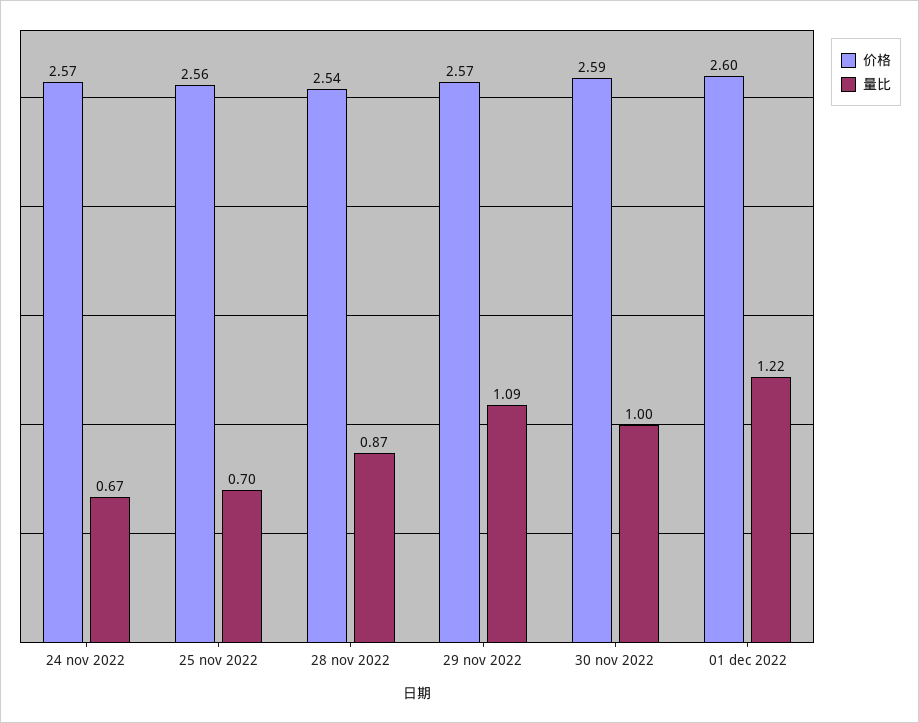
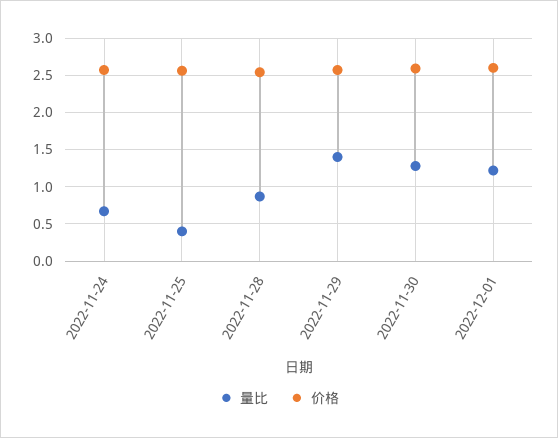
量比, 25 nov 2022: 0.7 -> 0.4
量比, 29 nov 2022: 1.09 -> 1.4
量比, 30 nov 2022: 1 -> 1.3

